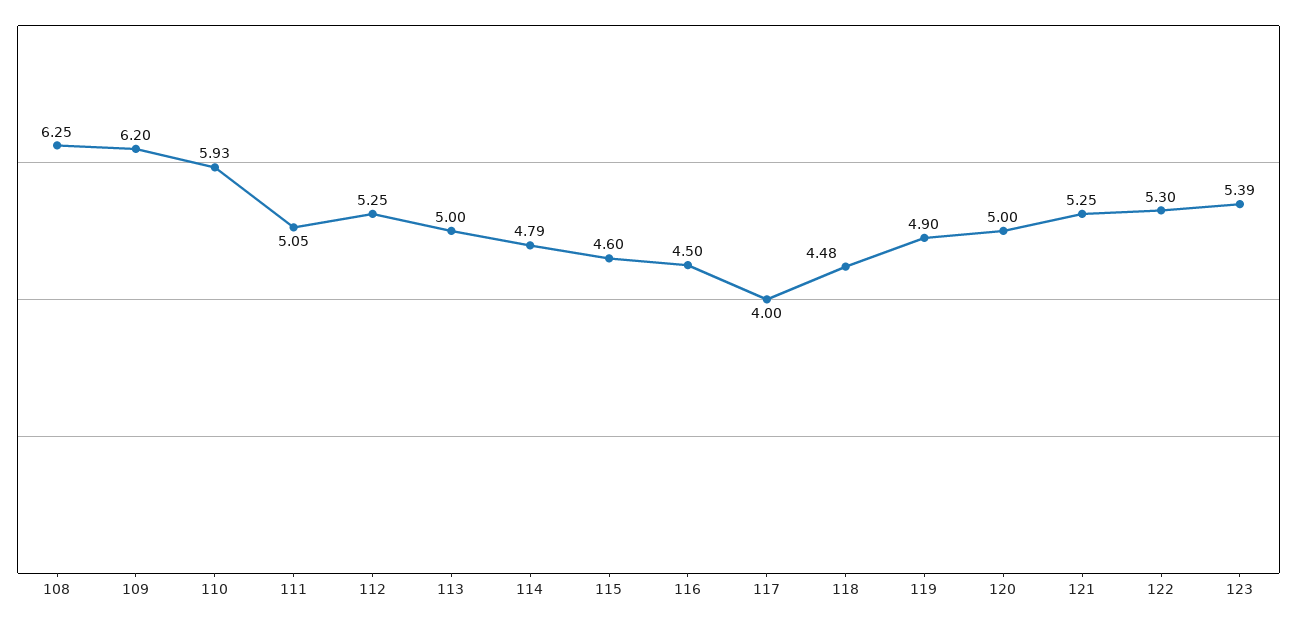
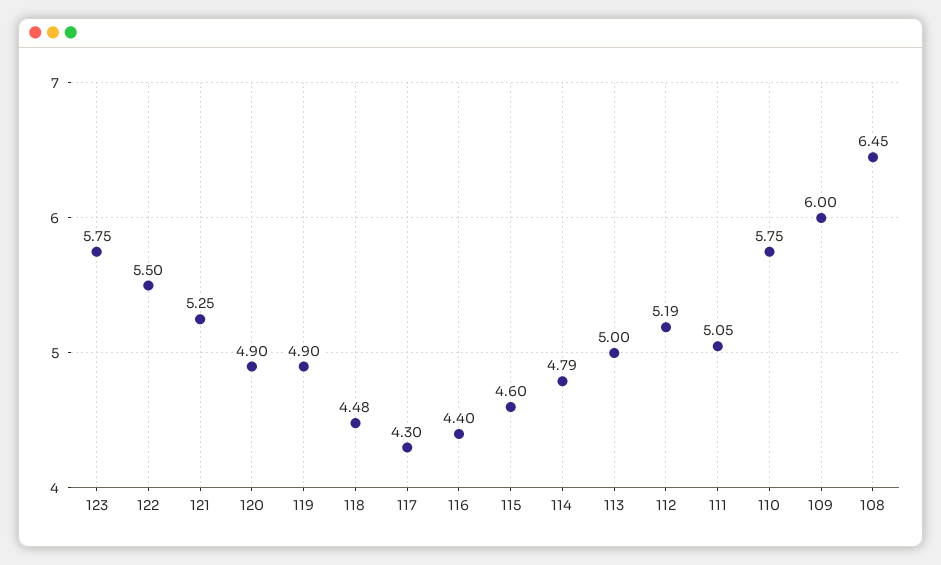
108: 6.25 -> 6.45
109: 6.2 -> 6
110: 5.93 -> 5.75
112: 5.25 -> 5.19
116: 4.5 -> 4.4
117: 4 -> 4.3
120: 5 -> 4.9
122: 5.3 -> 5.5
123: 5.39 -> 5.75

